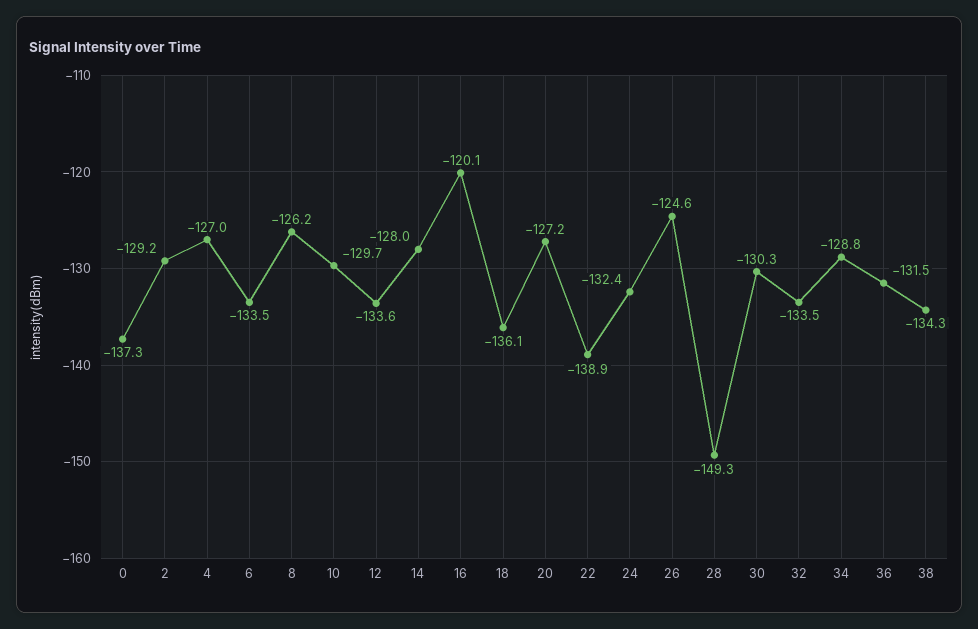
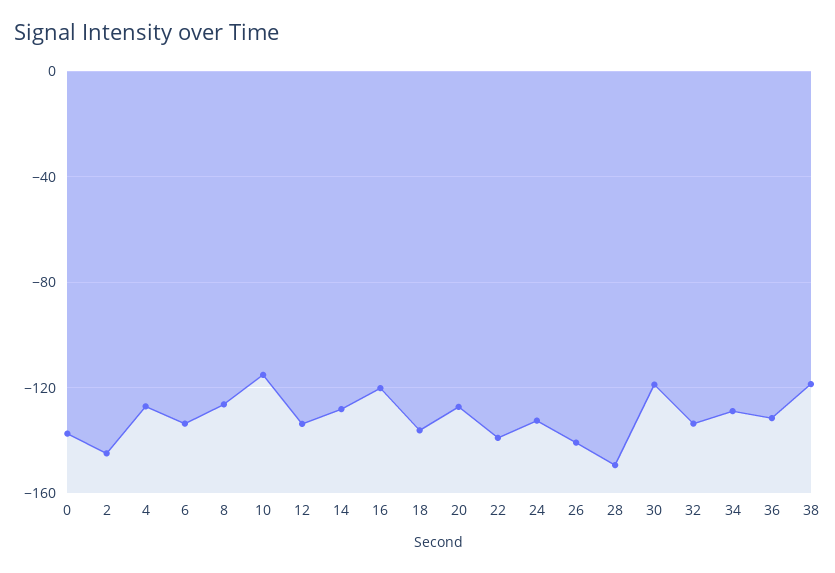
2: -129.2 -> -145
10: -129.7 -> -115
26: -124.6 -> -140
30: -130.3 -> -120
38: -134.3 -> -120

